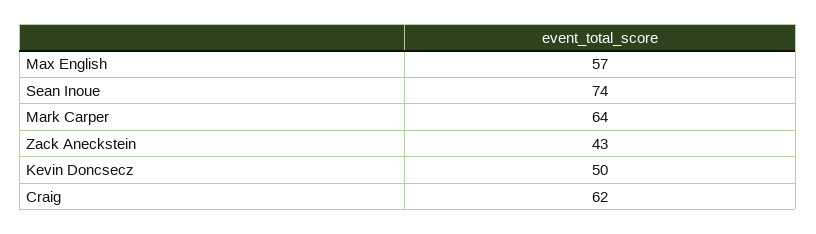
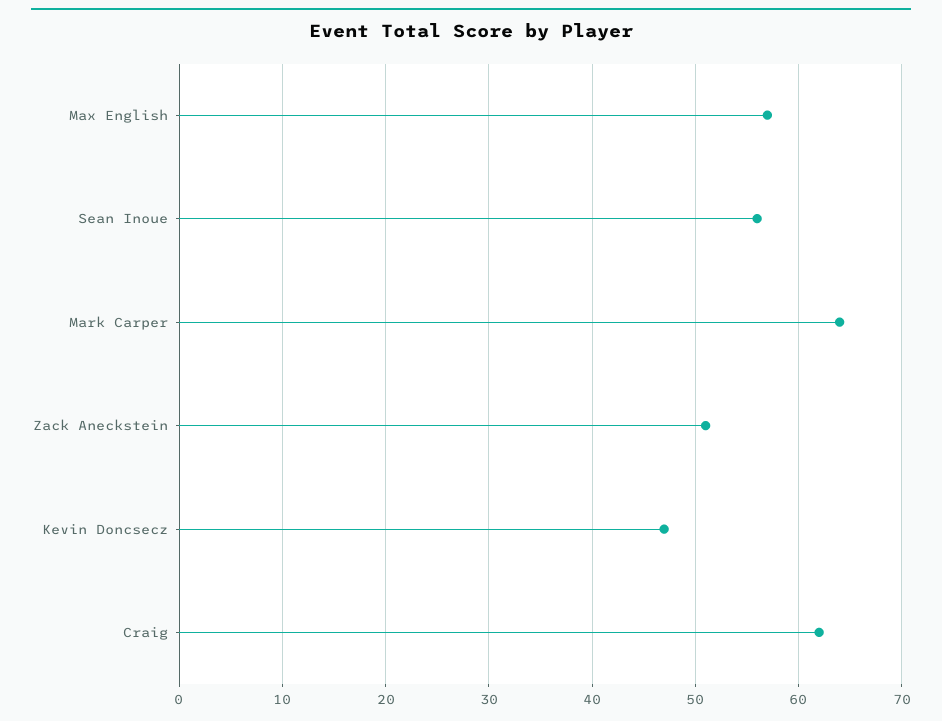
Sean Inoue: 74 -> 56
Zack Aneckstein: 43 -> 51
Kevin Doncsecz: 50 -> 47

